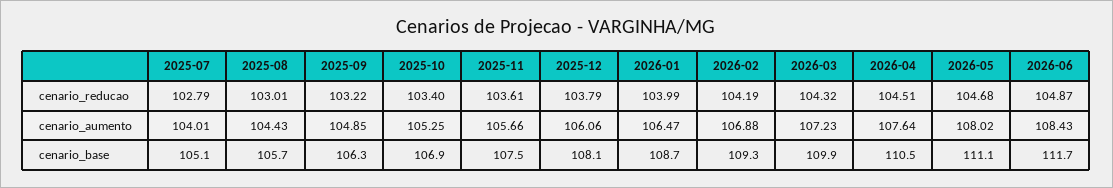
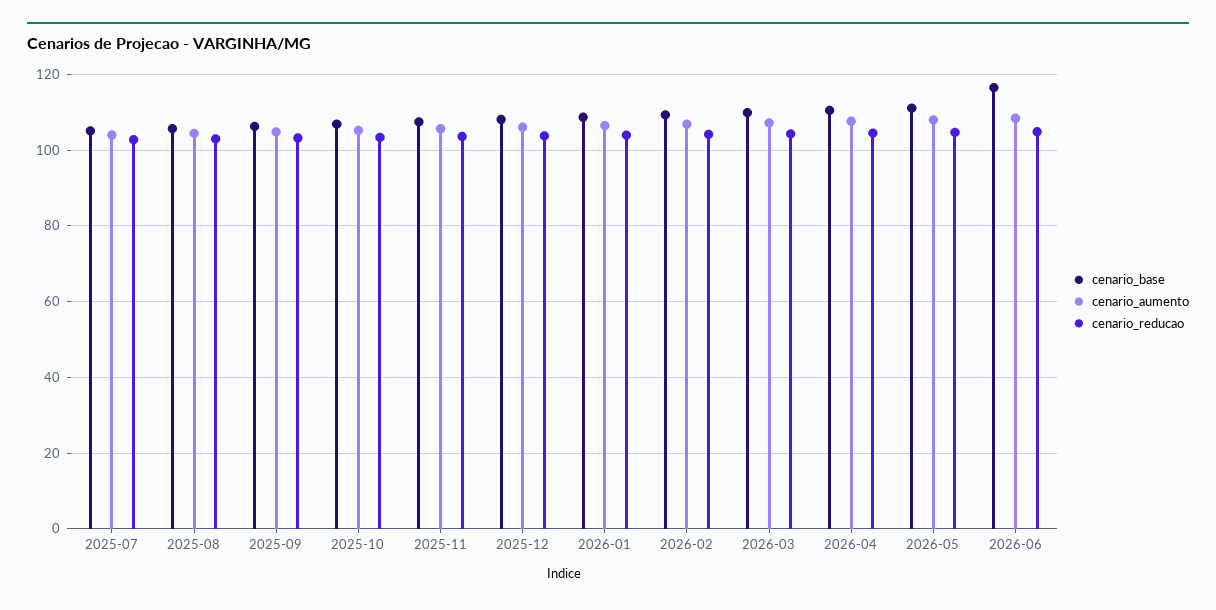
cenario_base, 2026-06: 111.7 -> 116

